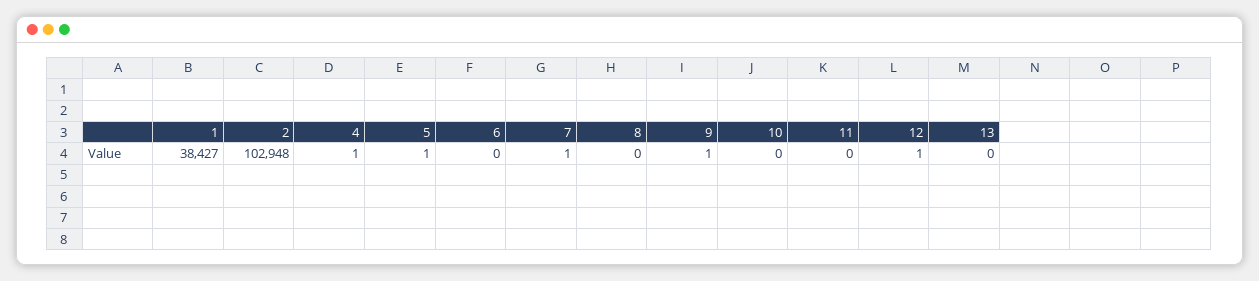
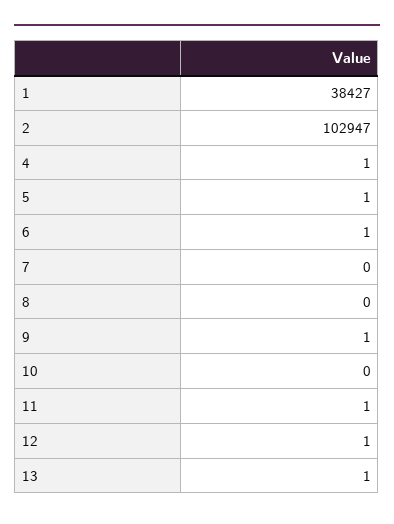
2: 102948 -> 102947
6: 0 -> 1
7: 1 -> 0
11: 0 -> 1
13: 0 -> 1

